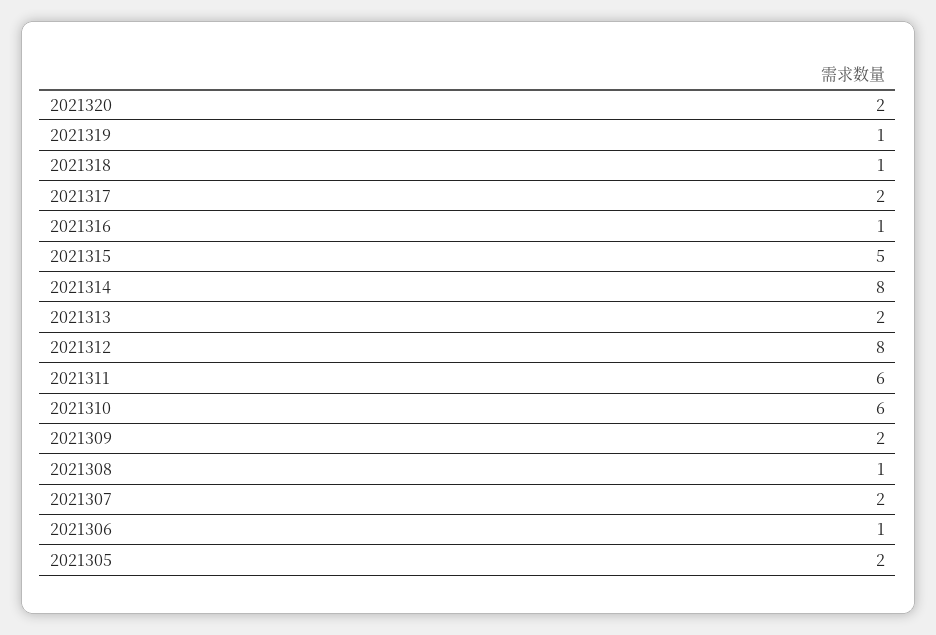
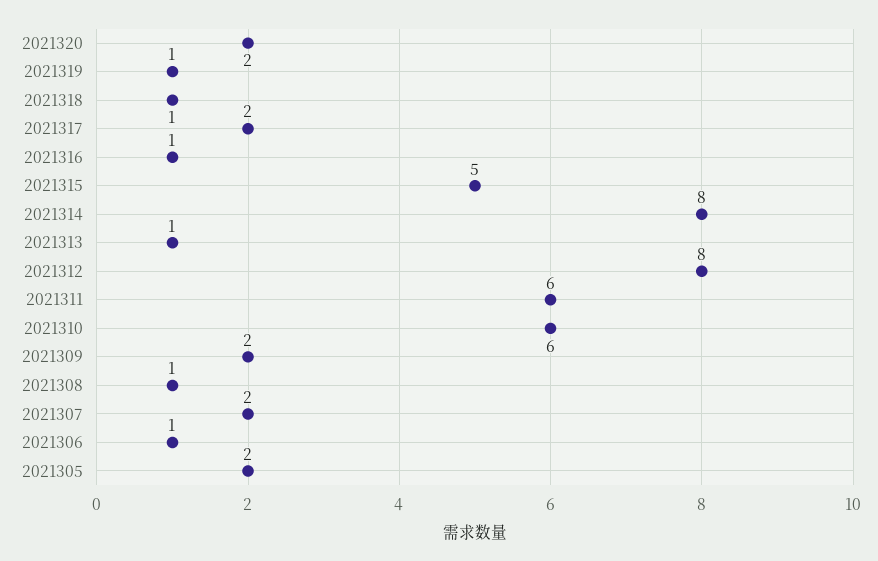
2021313: 2 -> 1

